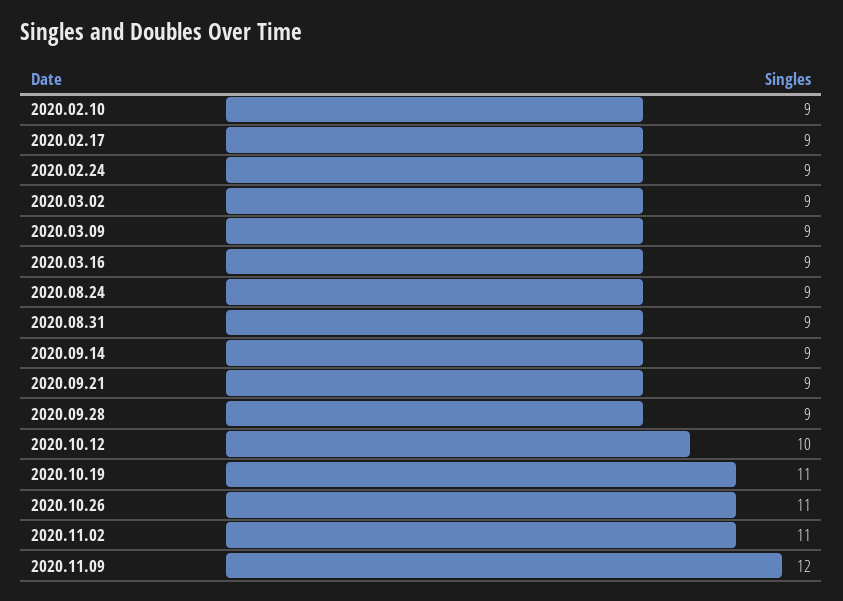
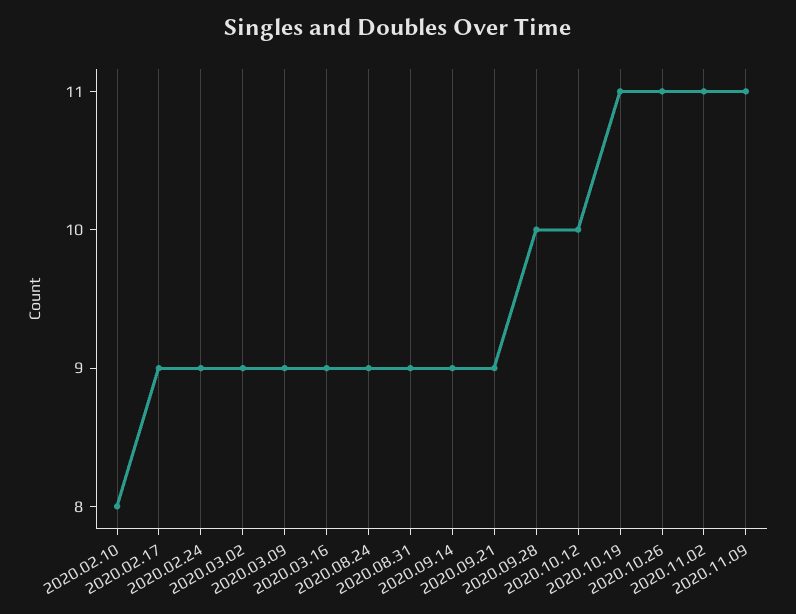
2020.02.10: 9 -> 8
2020.09.28: 9 -> 10
2020.11.09: 12 -> 11

